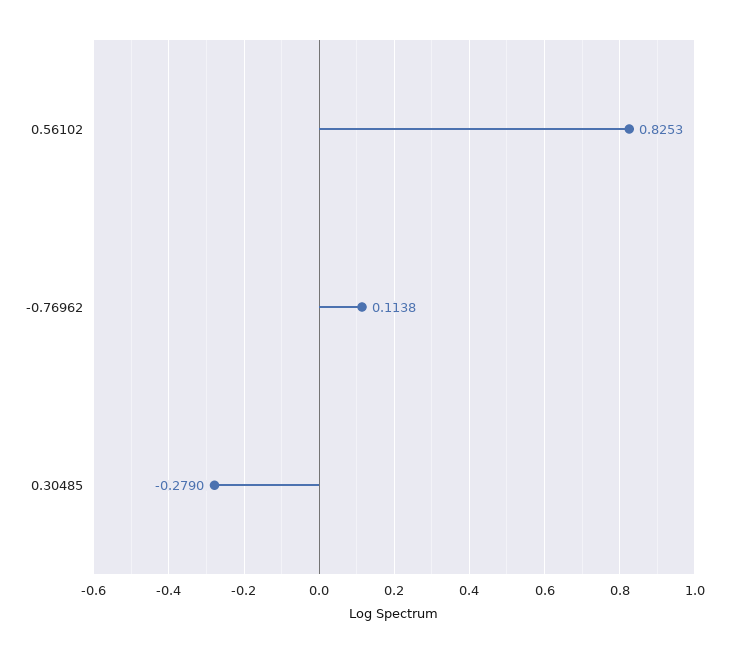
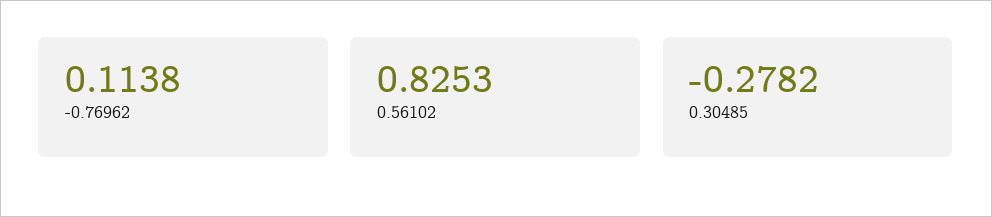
0.30485: -0.279 -> -0.2782

